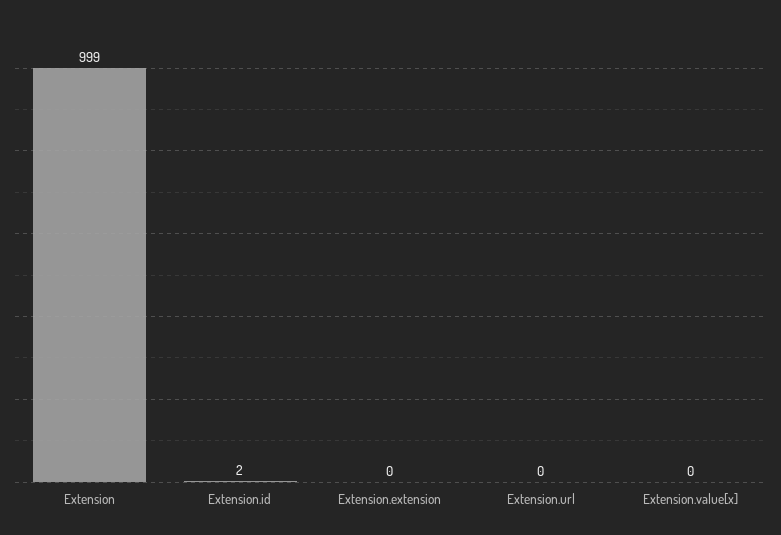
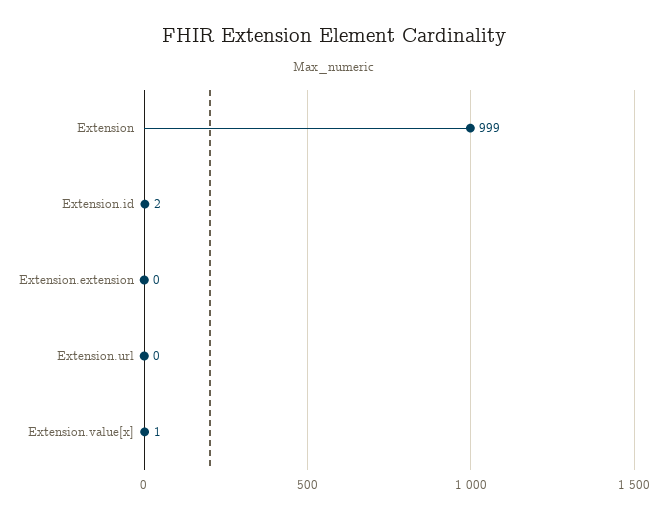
Extension.value[x]: 0 -> 1

